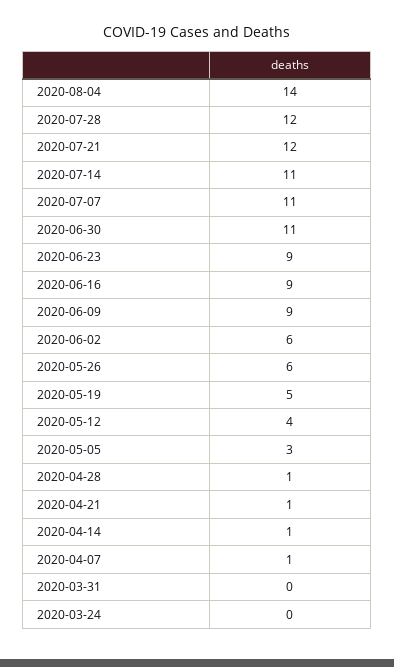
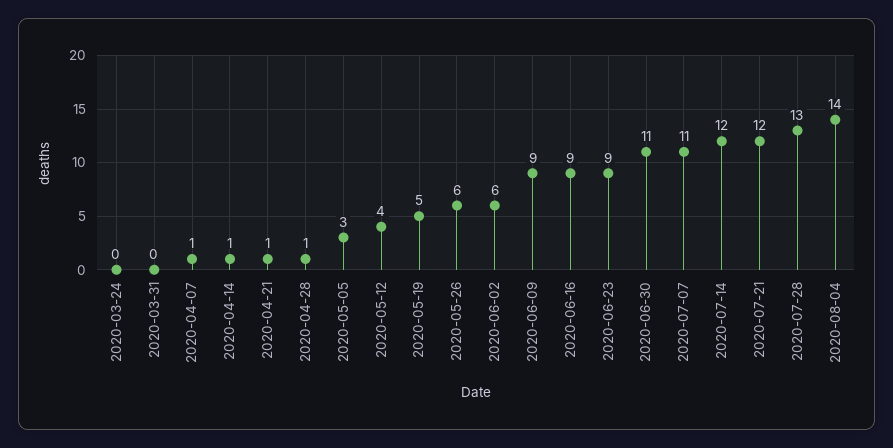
2020-07-28: 12 -> 13
2020-07-14: 11 -> 12

